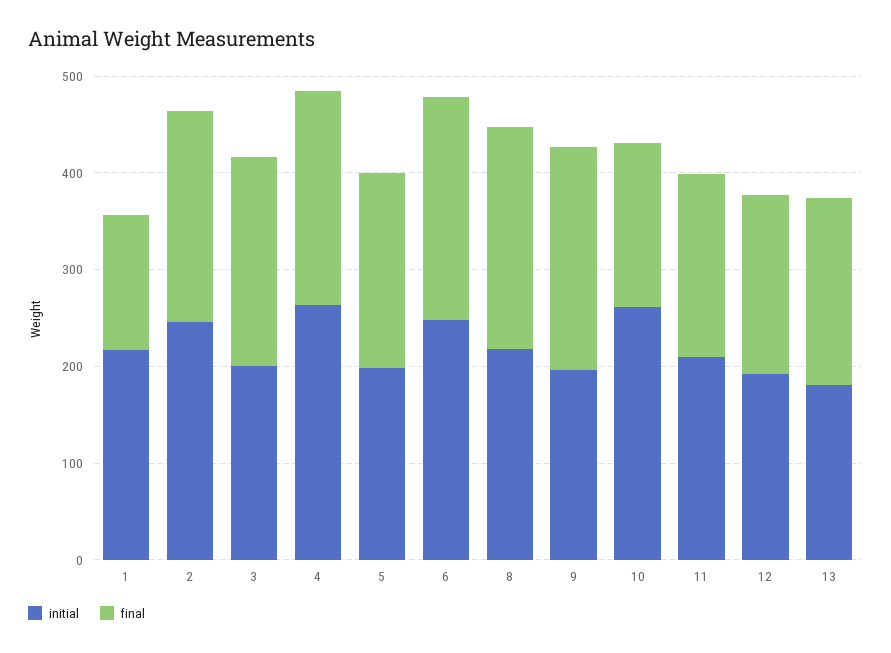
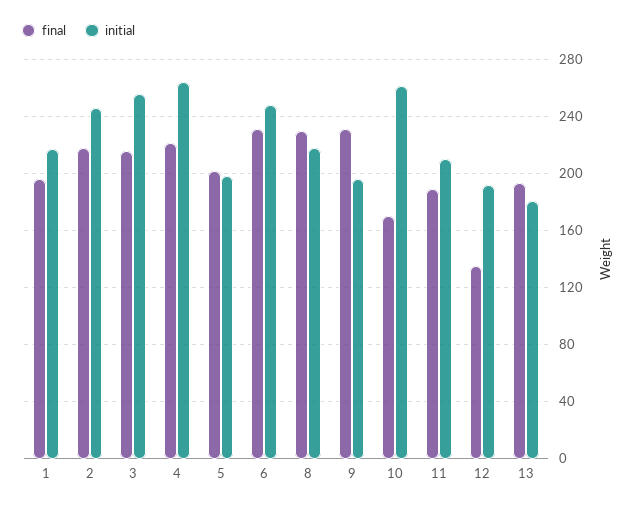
final, 1: 140 -> 195
initial, 3: 200 -> 255
final, 12: 180 -> 135

